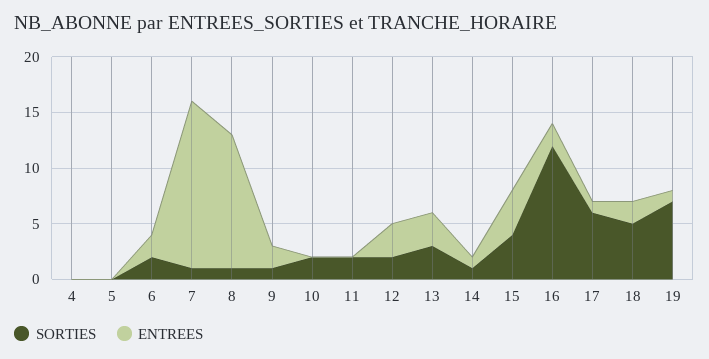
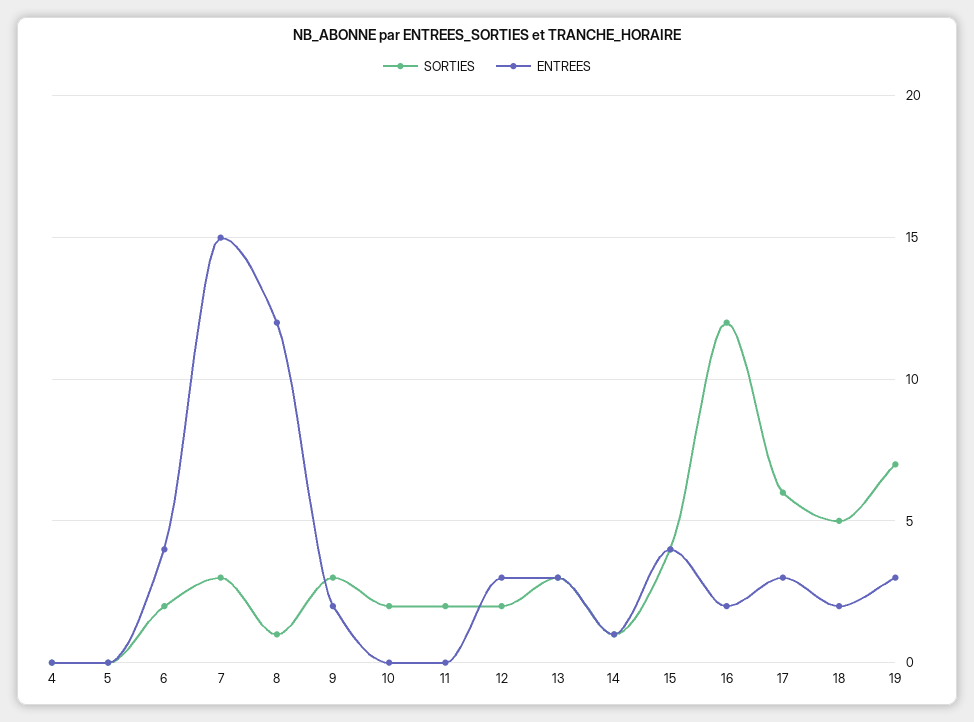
ENTREES, 6: 2 -> 4
SORTIES, 7: 1 -> 3
SORTIES, 9: 1 -> 3
ENTREES, 17: 1 -> 3
ENTREES, 19: 1 -> 3

